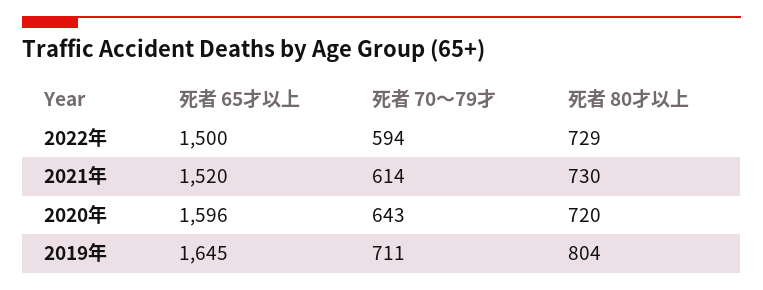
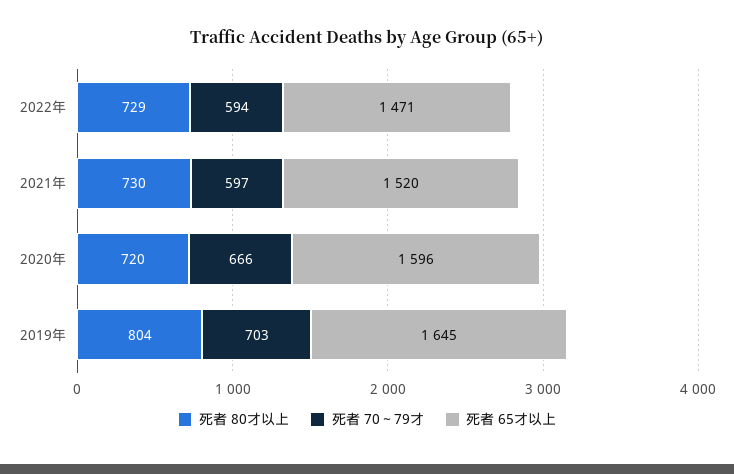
死者 65才以上, 2022年: 1500 -> 1471
死者 70～79才, 2021年: 614 -> 597
死者 70～79才, 2020年: 643 -> 666
死者 70～79才, 2019年: 711 -> 703

